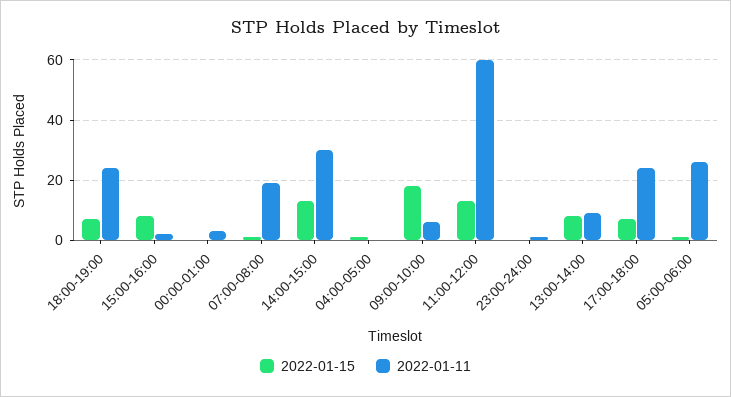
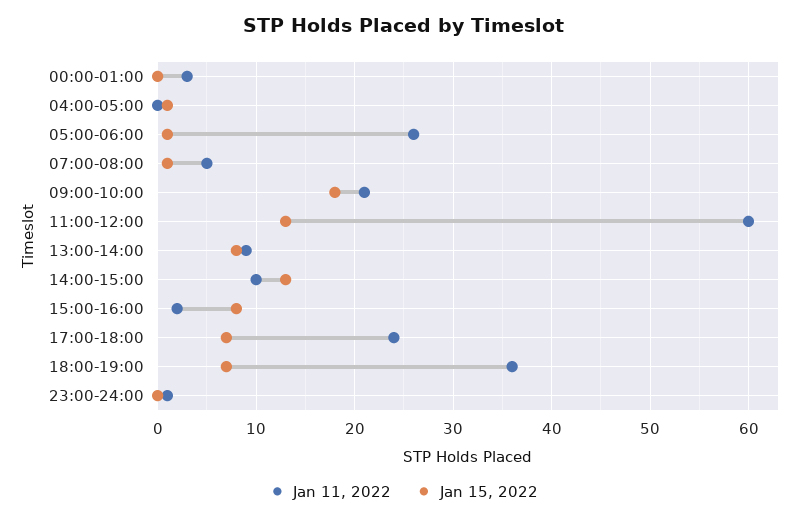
2022-01-11, 18:00-19:00: 25 -> 36
2022-01-11, 07:00-08:00: 20 -> 5
2022-01-11, 14:00-15:00: 30 -> 10
2022-01-11, 09:00-10:00: 5 -> 21

